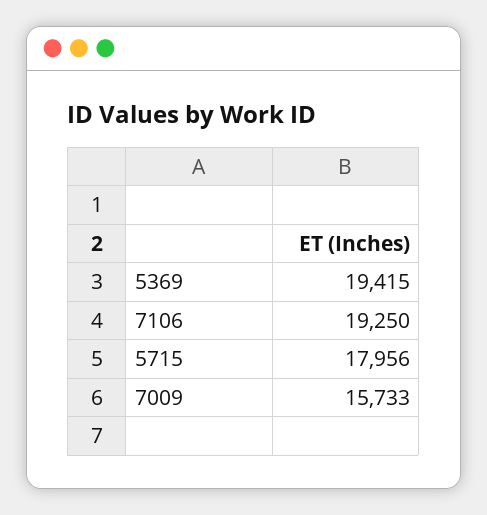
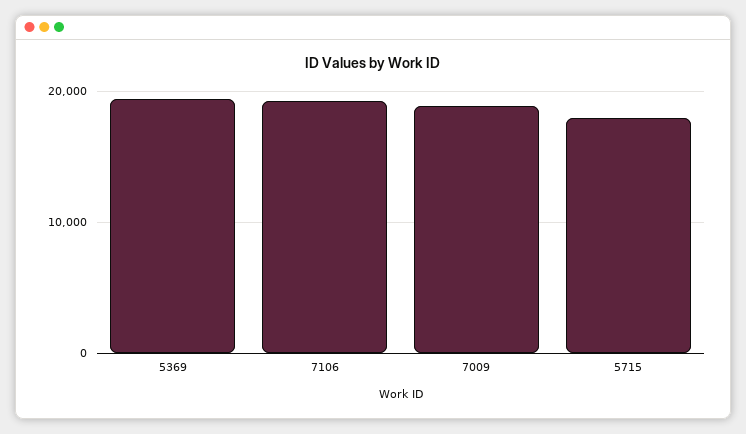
7009: 15733 -> 19000

